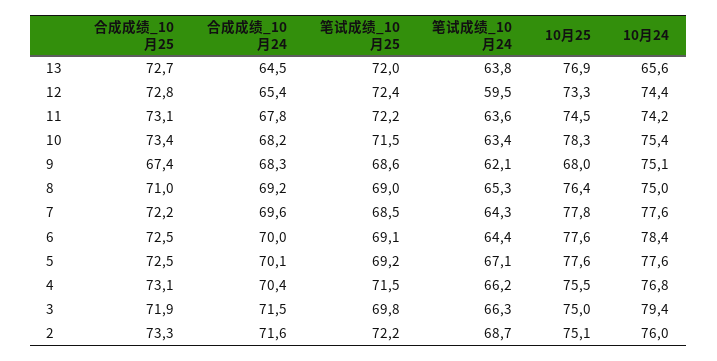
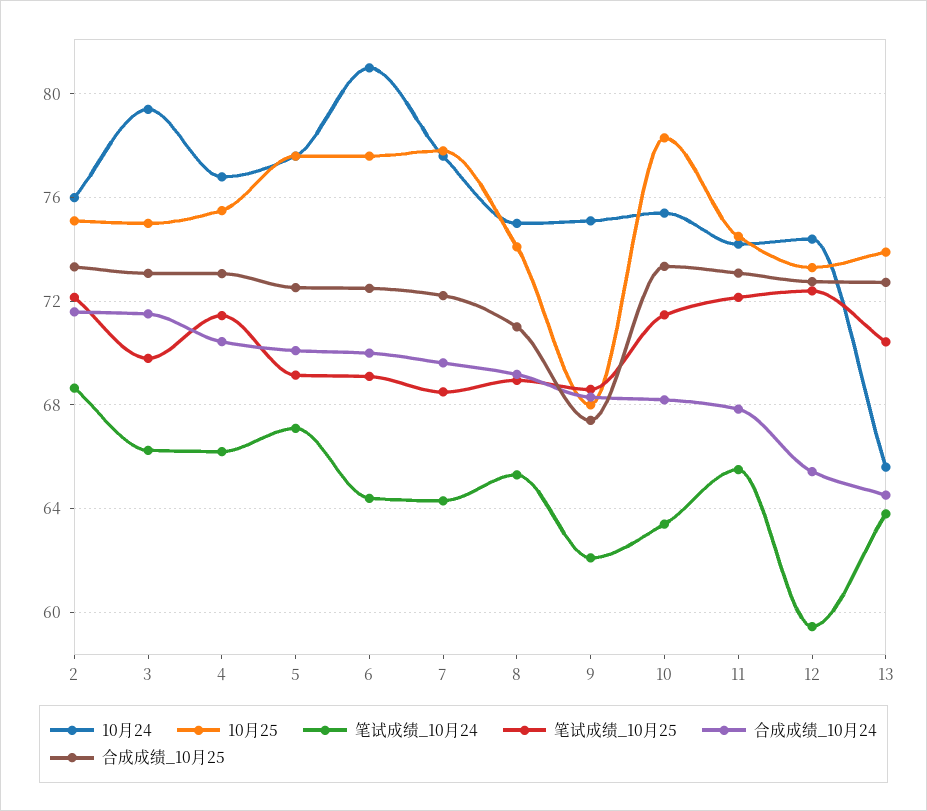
笔试成绩_10月25, 13: 72 -> 70.5
10月25, 13: 76.9 -> 74
笔试成绩_10月24, 11: 63.6 -> 65.5
10月25, 8: 76.4 -> 74
10月24, 6: 78.4 -> 81
合成成绩_10月25, 3: 71.9 -> 73

